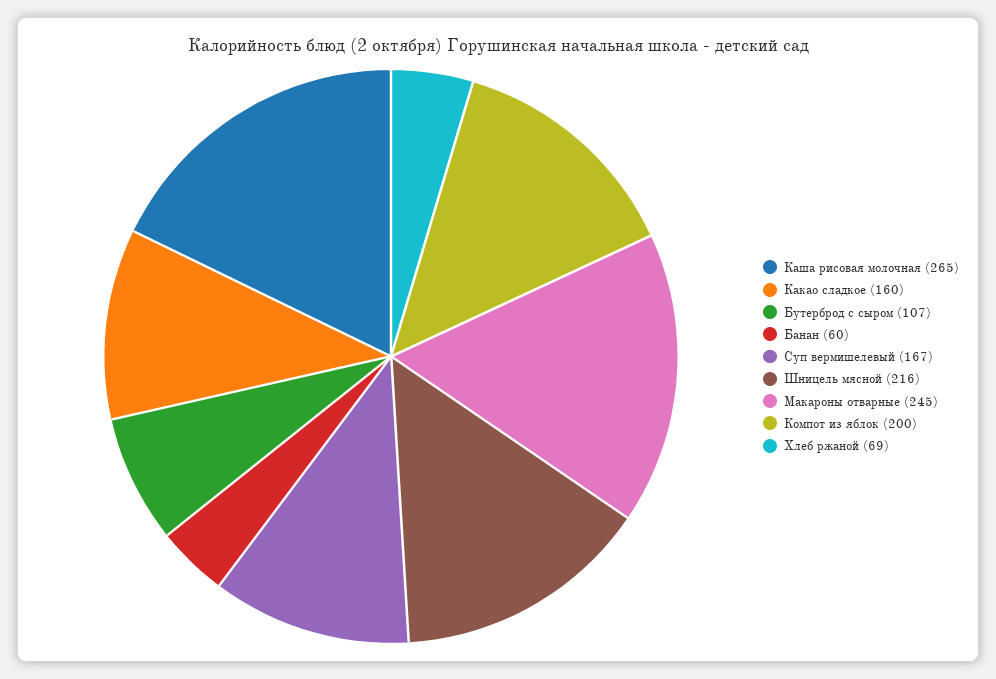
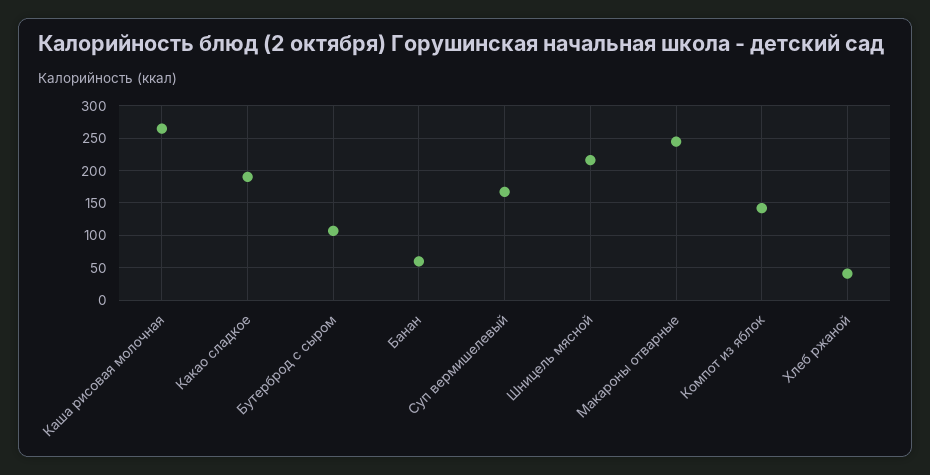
Какао сладкое: 160 -> 190
Компот из яблок: 200 -> 140
Хлеб ржаной: 69 -> 40

